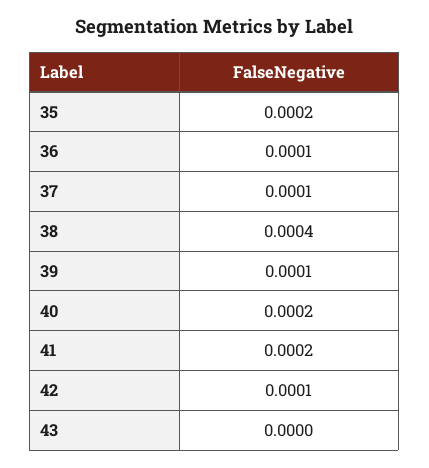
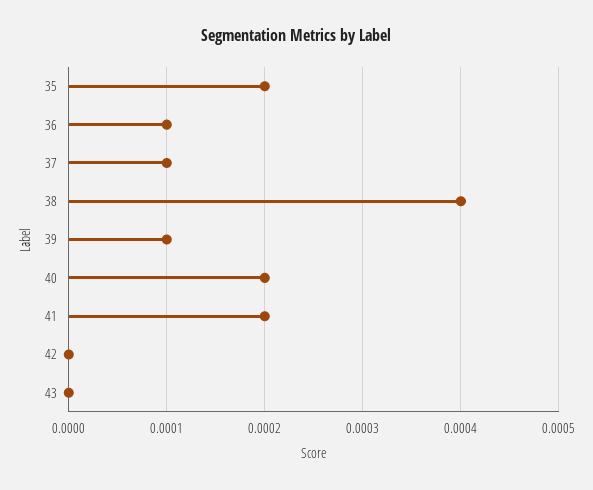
42: 0.0001 -> 0

